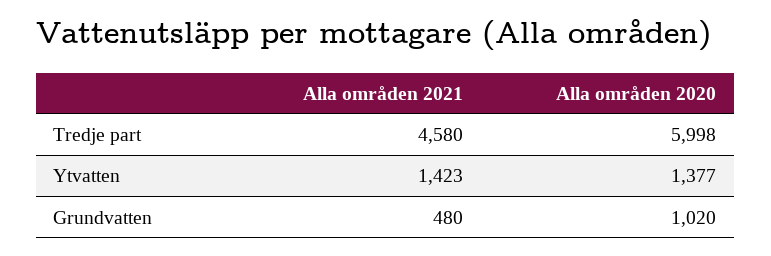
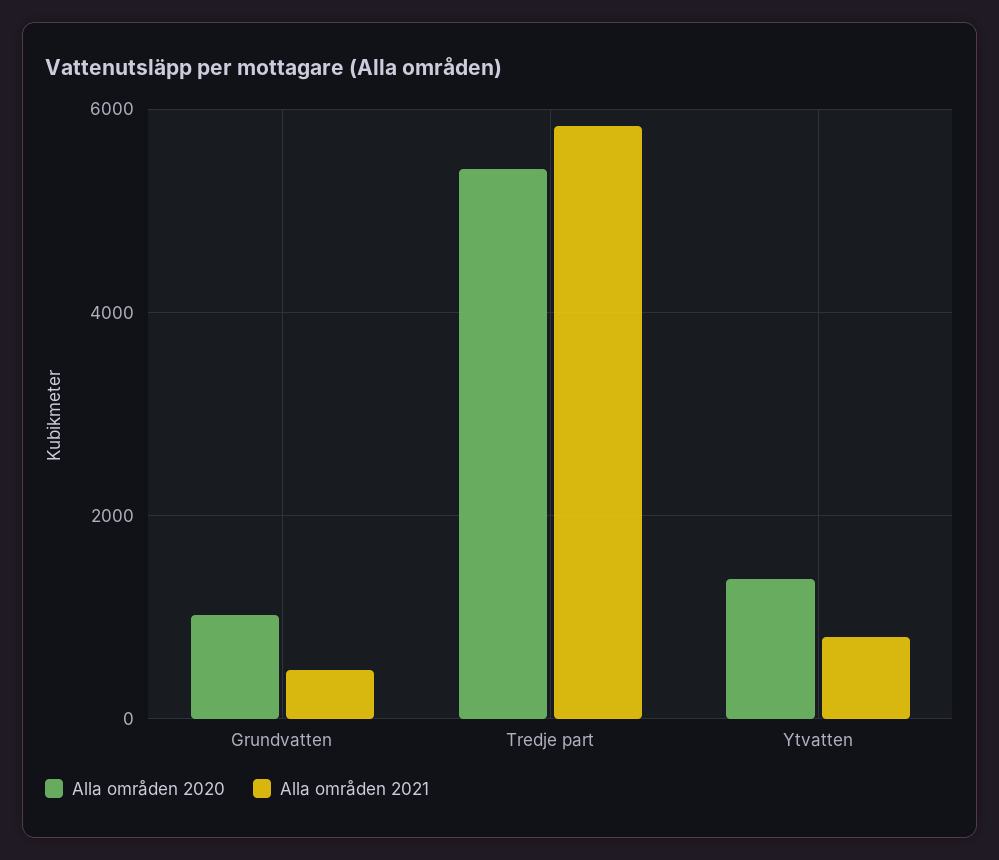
Alla områden 2021, Tredje part: 4580 -> 5800
Alla områden 2020, Tredje part: 5998 -> 5400
Alla områden 2021, Ytvatten: 1423 -> 800

